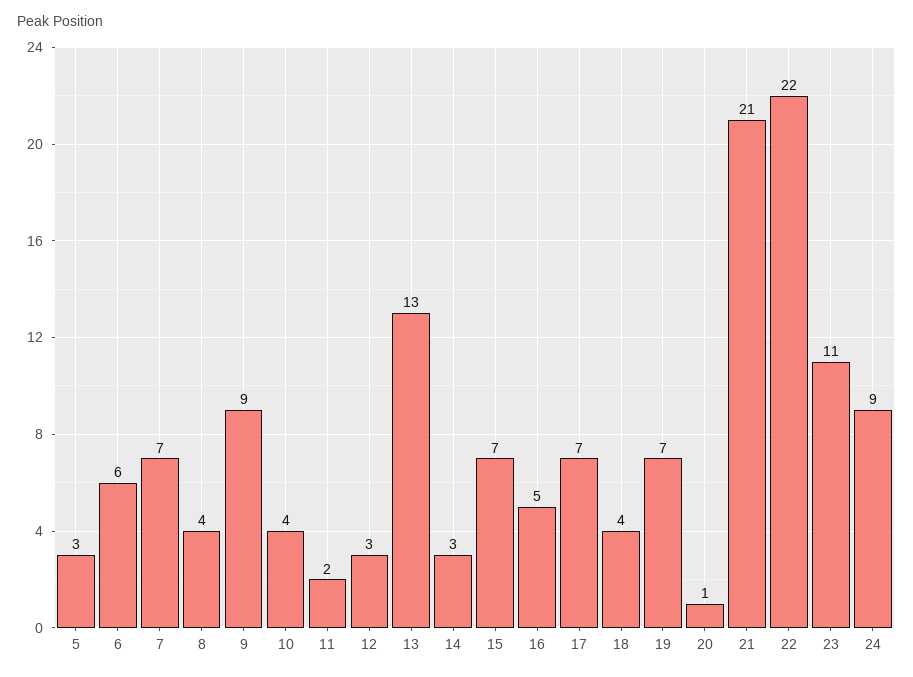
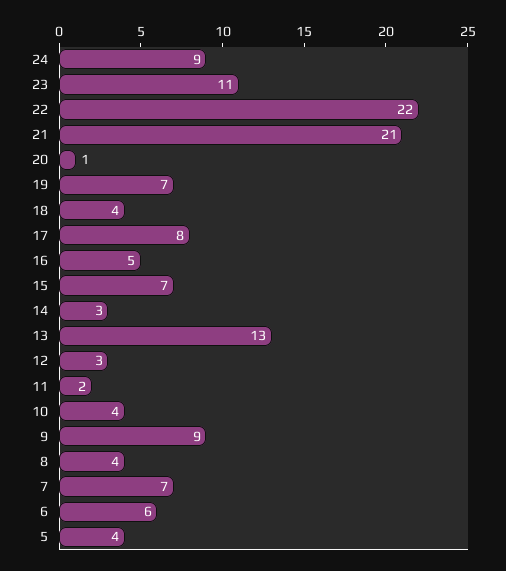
5: 3 -> 4
17: 7 -> 8

